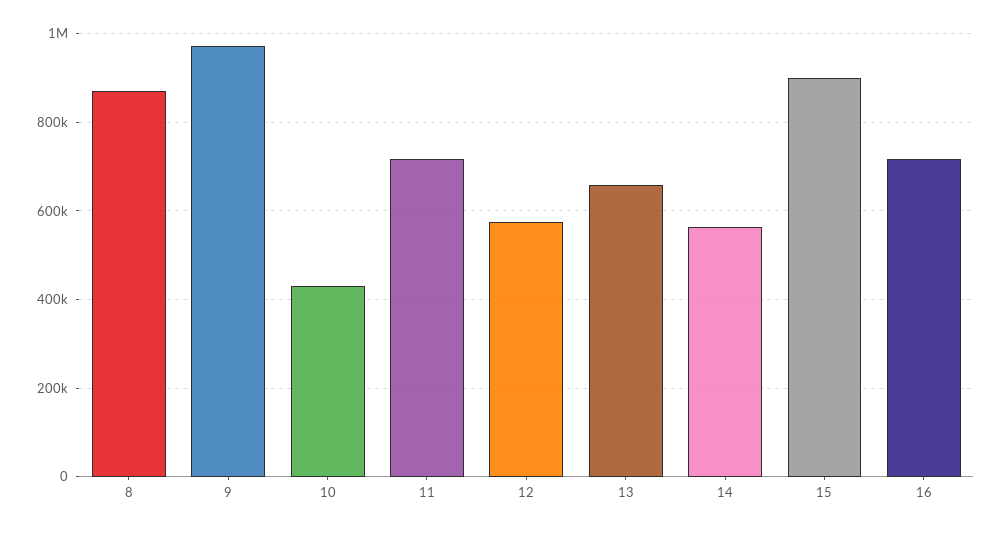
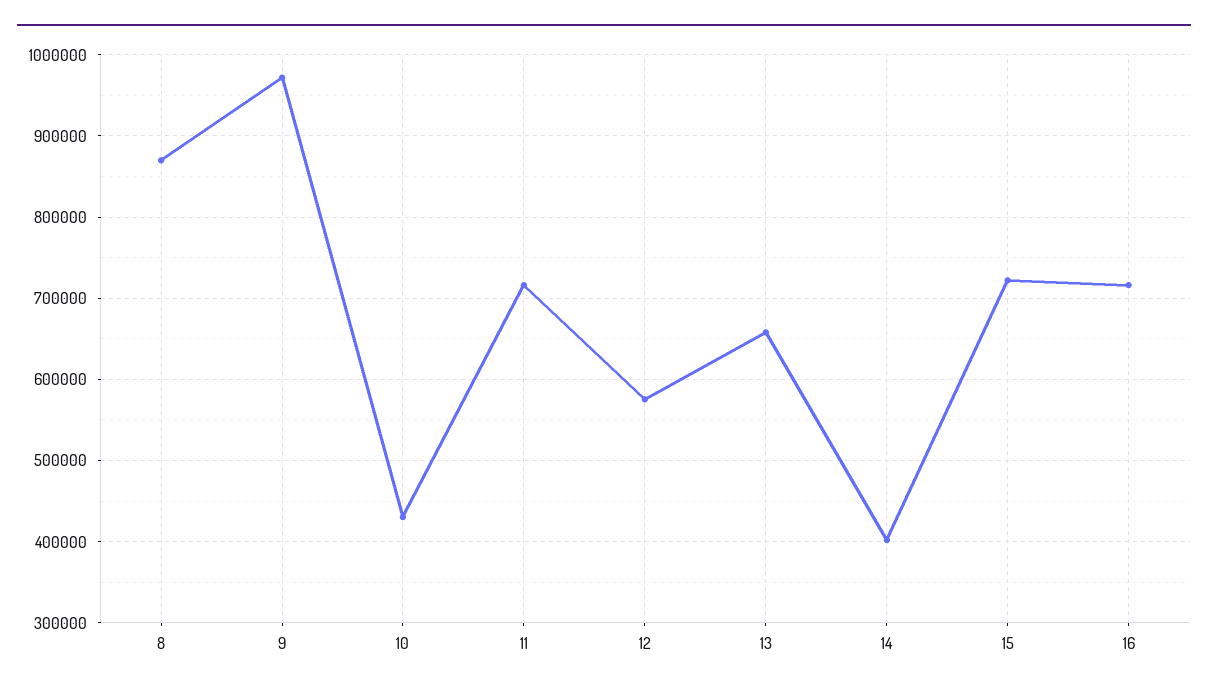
14: 560000 -> 400000
15: 900000 -> 720000

